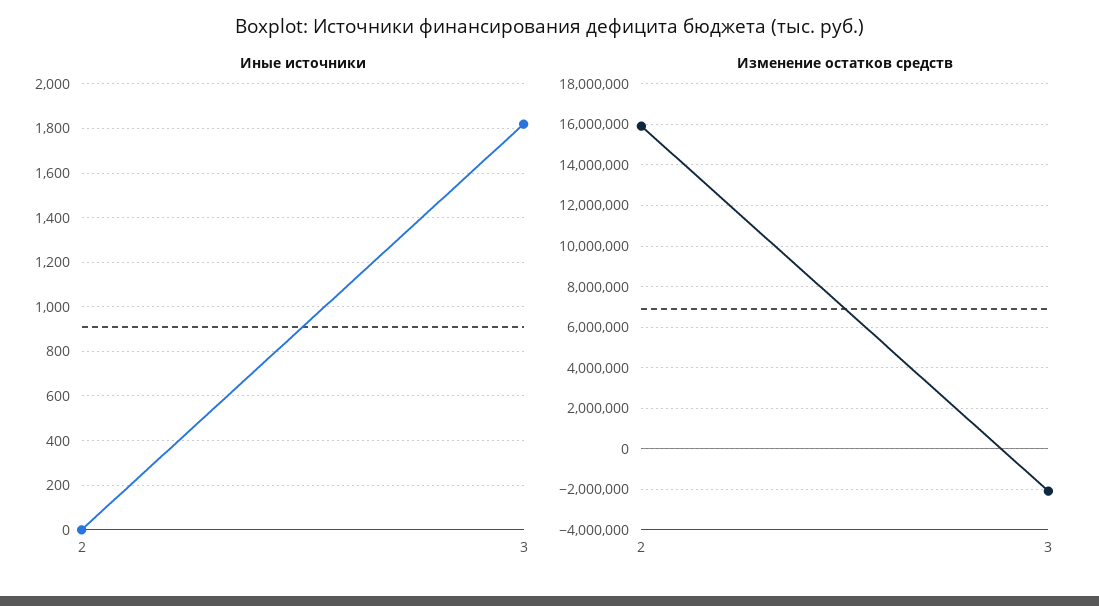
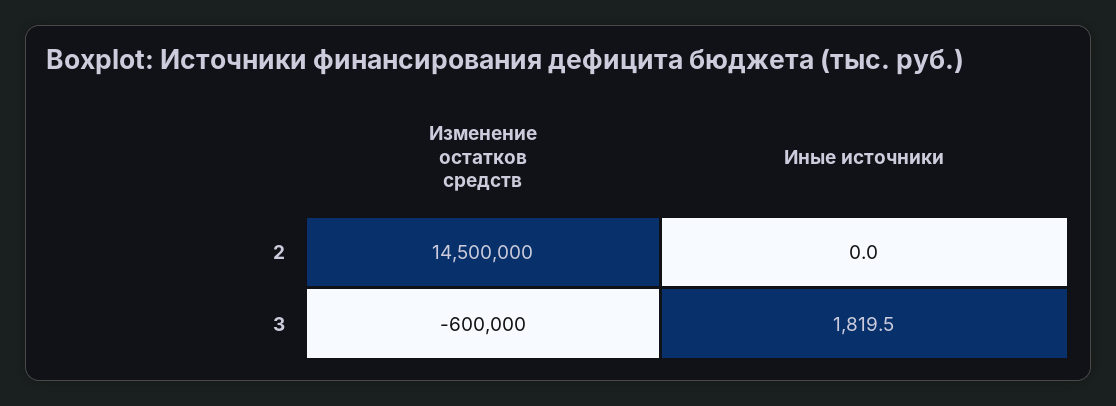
Изменение остатков средств, 2: 16000000 -> 14500000
Изменение остатков средств, 3: -2000000 -> -600000

